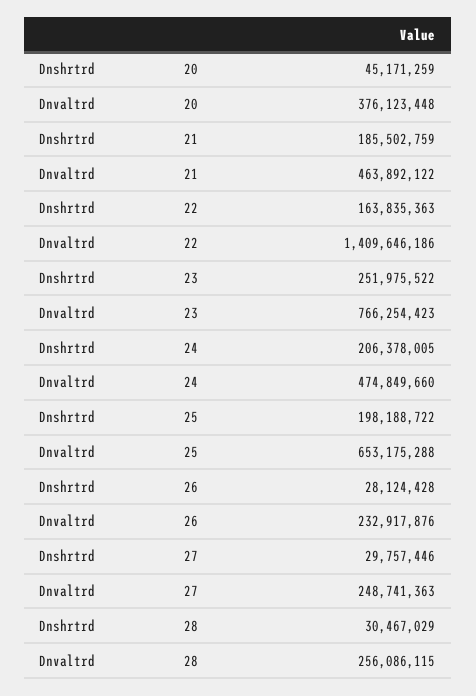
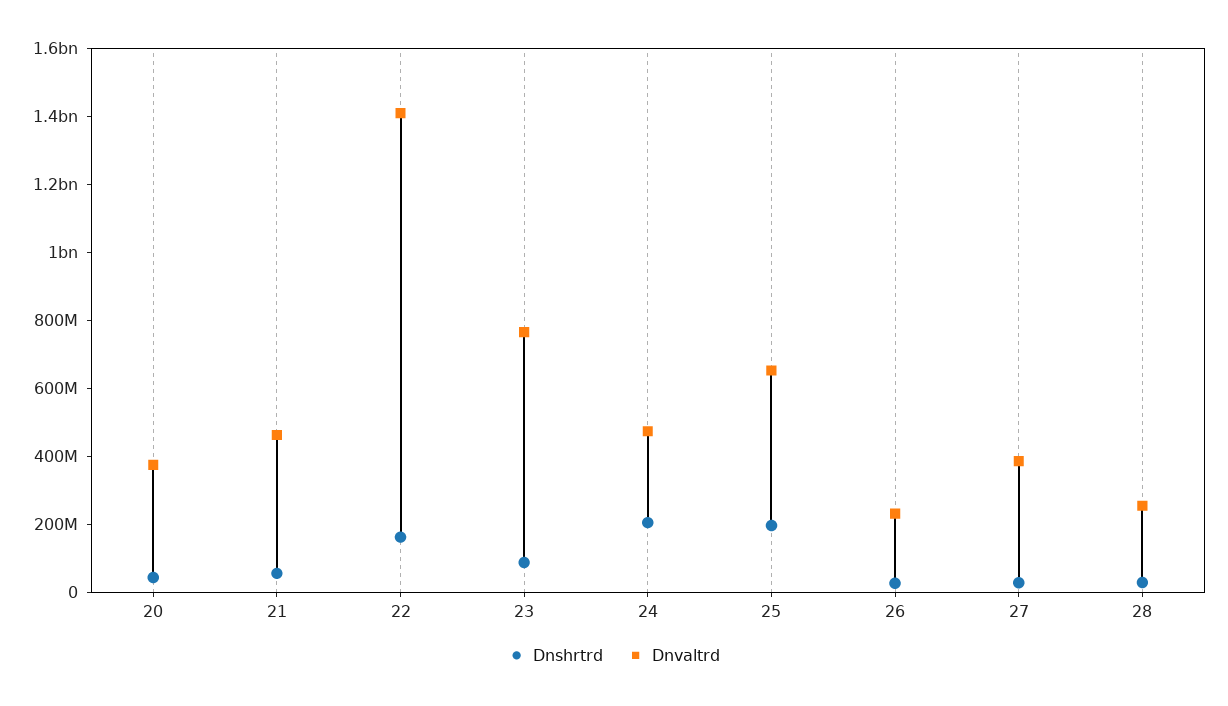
Dnshrtrd, 21: 185502759 -> 50000000
Dnshrtrd, 23: 251975522 -> 100000000
Dnvaltrd, 27: 248741363 -> 400000000

